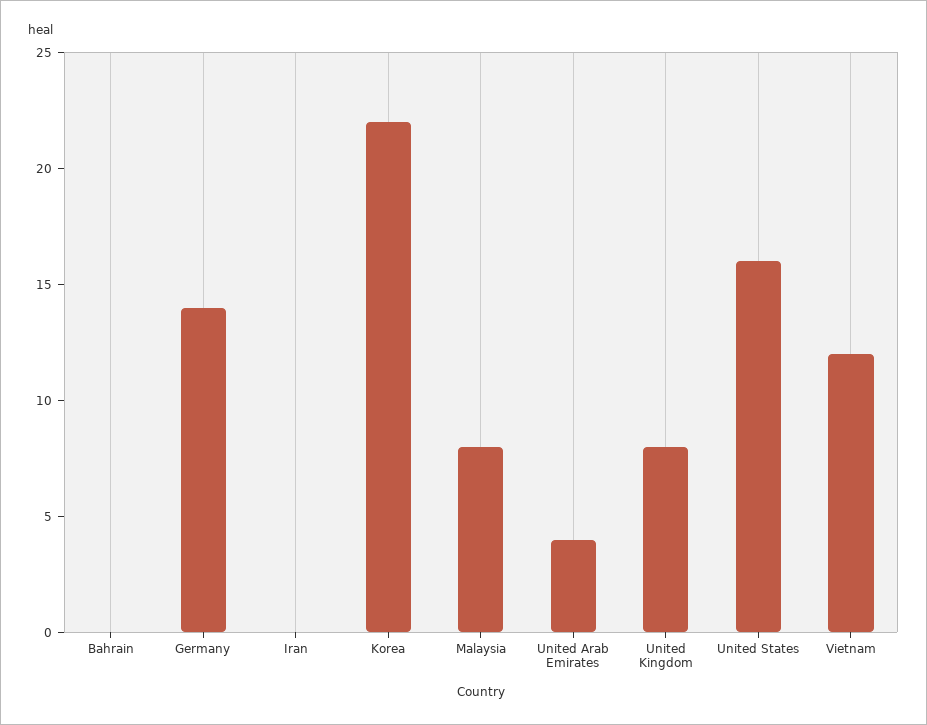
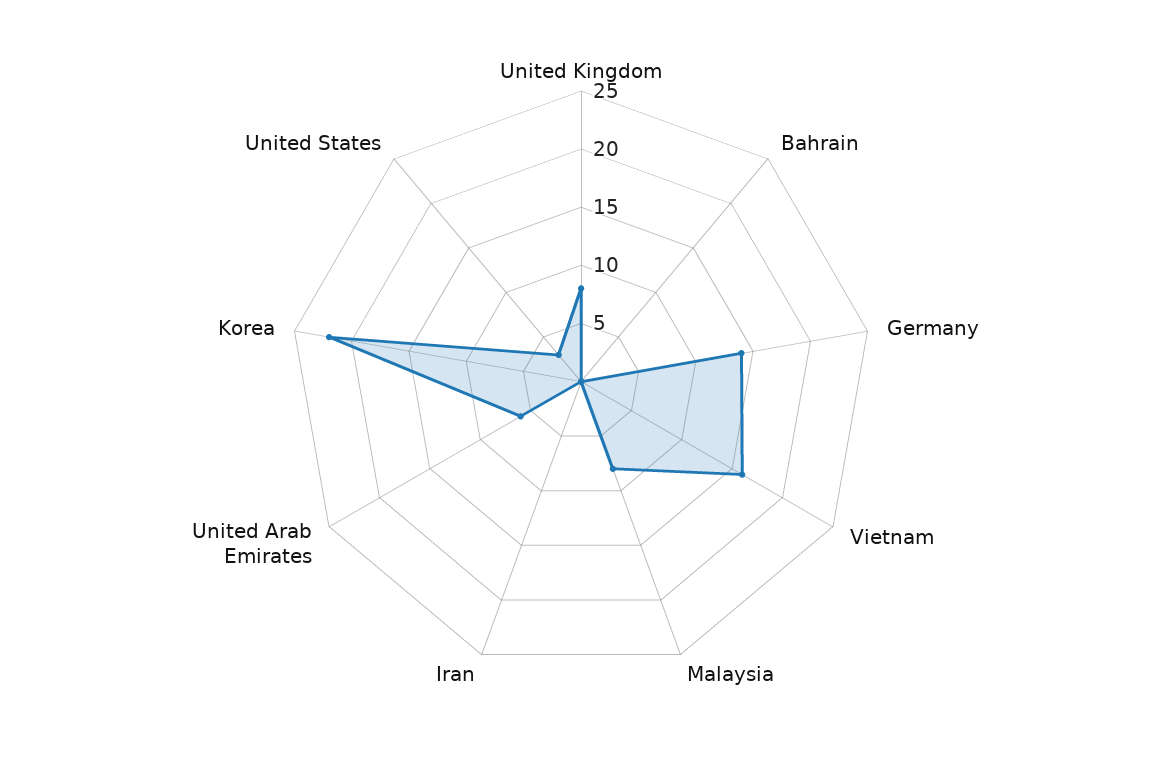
United Arab Emirates: 4 -> 6
United States: 16 -> 3
Vietnam: 12 -> 16

